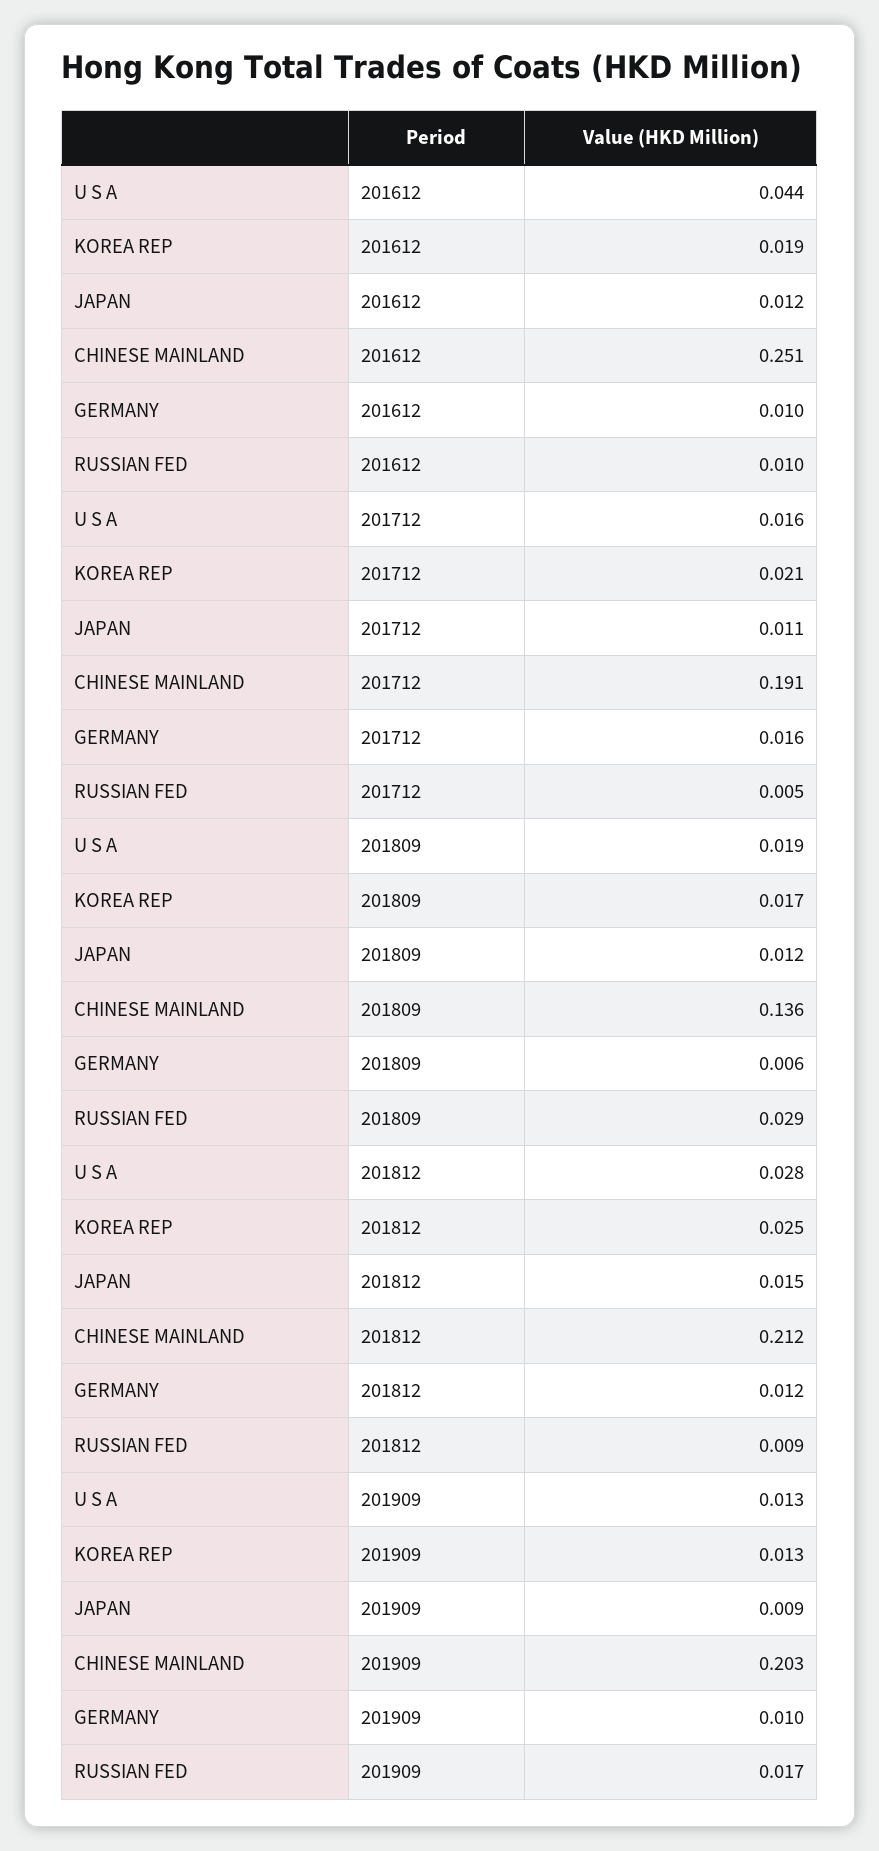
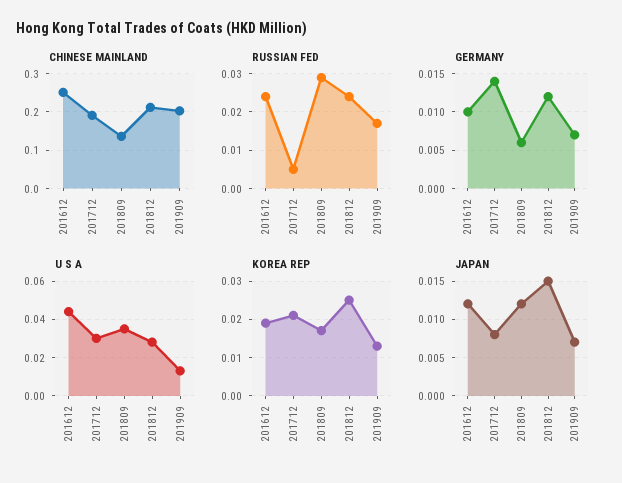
RUSSIAN FED, 201612: 0.01 -> 0.025
U S A, 201712: 0.016 -> 0.03
JAPAN, 201712: 0.011 -> 0.008
GERMANY, 201712: 0.016 -> 0.014
U S A, 201809: 0.019 -> 0.035
RUSSIAN FED, 201812: 0.009 -> 0.025
JAPAN, 201909: 0.009 -> 0.007
GERMANY, 201909: 0.01 -> 0.007

